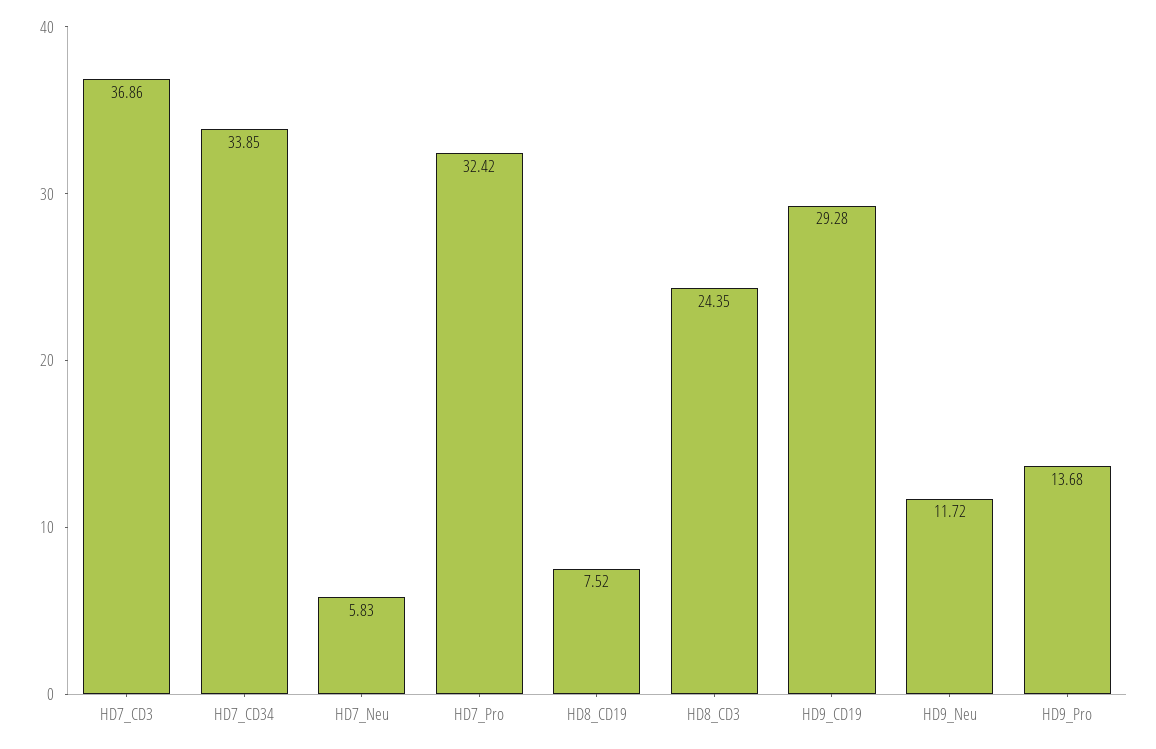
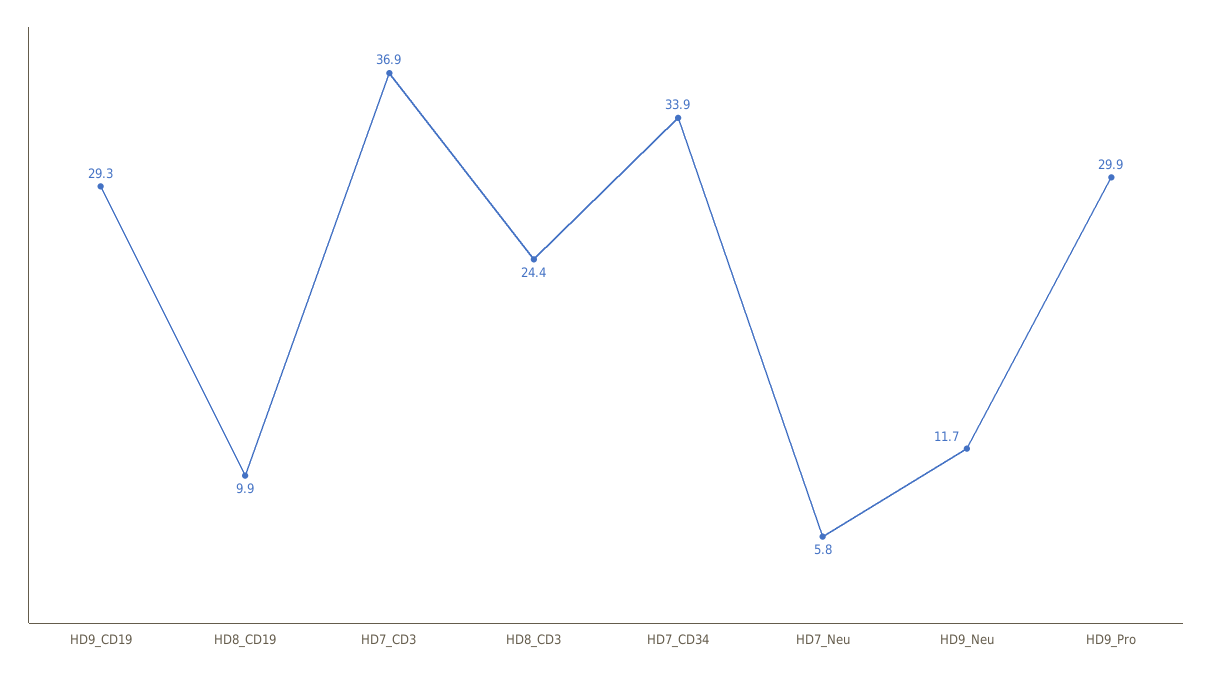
HD7_Pro: 32.42 -> none
HD8_CD19: 7.52 -> 9.9
HD9_Pro: 13.68 -> 29.9

